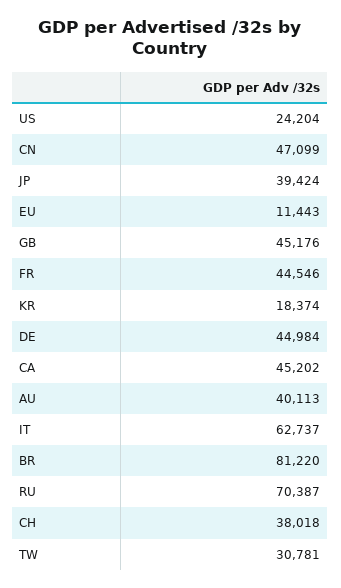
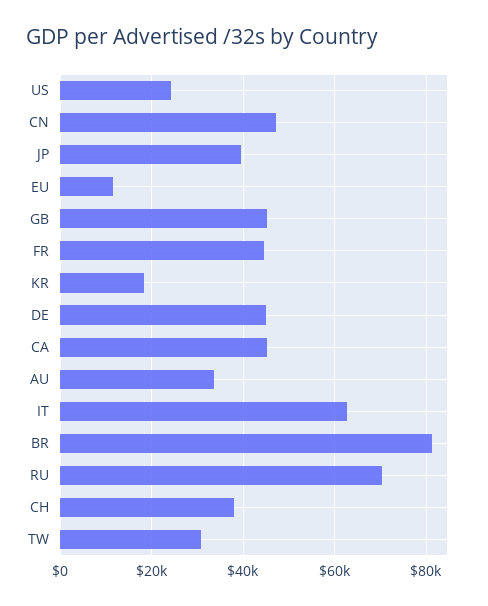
AU: 40113 -> 34000

